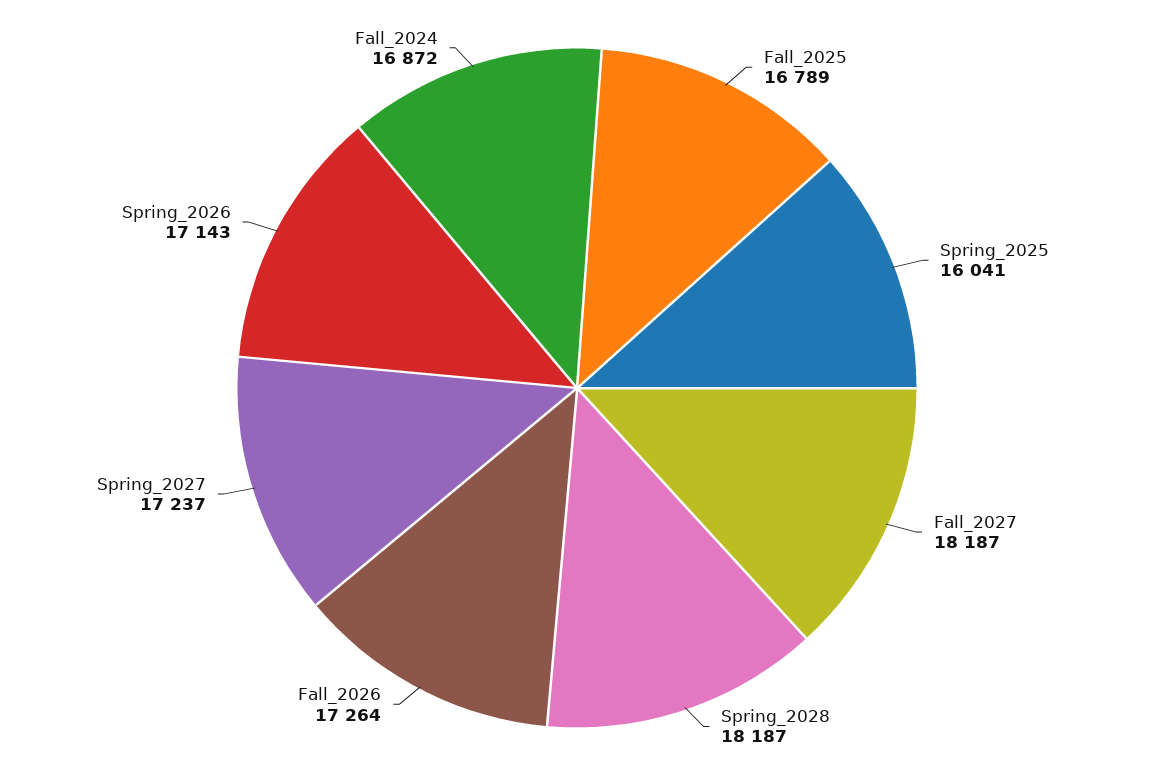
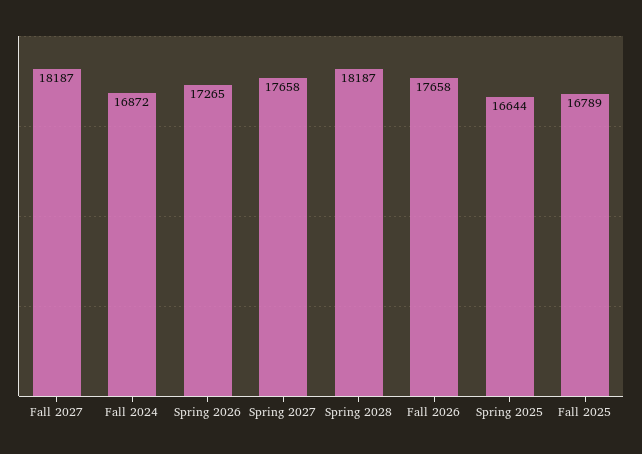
Spring_2025: 16041 -> 16644
Fall_2026: 17264 -> 17658
Spring_2027: 17237 -> 17658
Spring_2026: 17143 -> 17265

